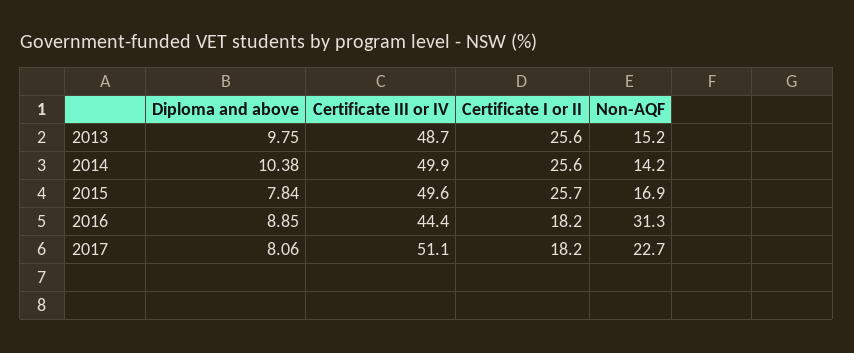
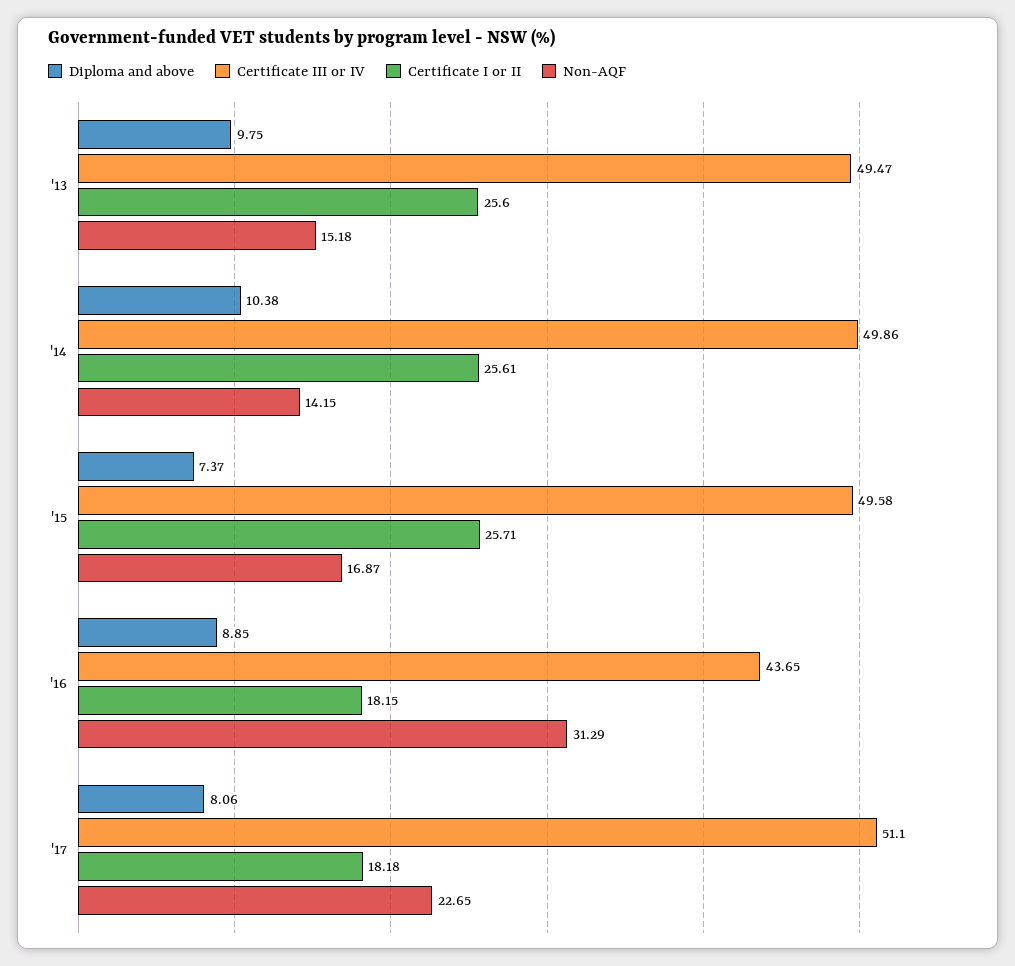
Certificate III or IV, 2013: 48.7 -> 49.47
Diploma and above, 2015: 7.84 -> 7.37
Certificate III or IV, 2016: 44.4 -> 43.65

